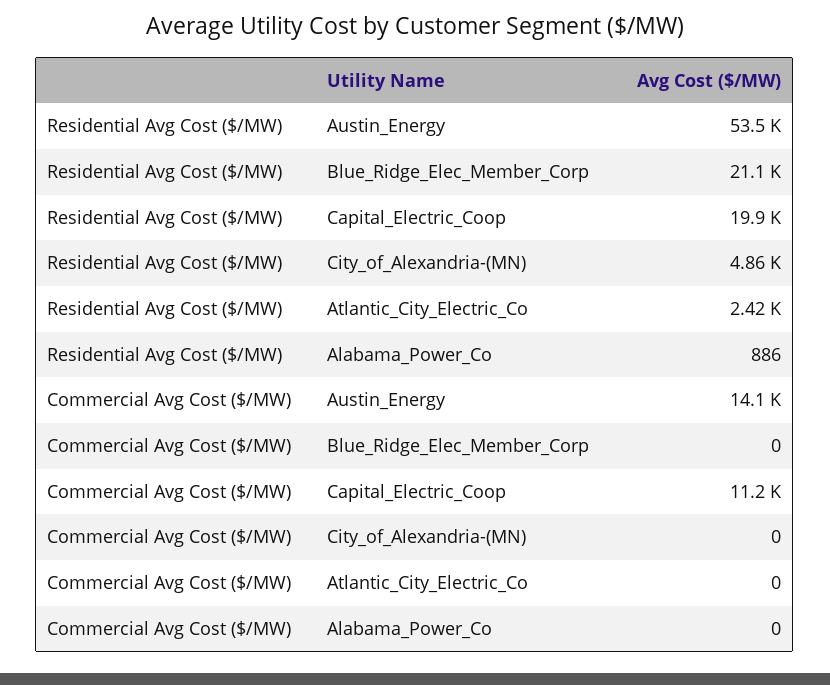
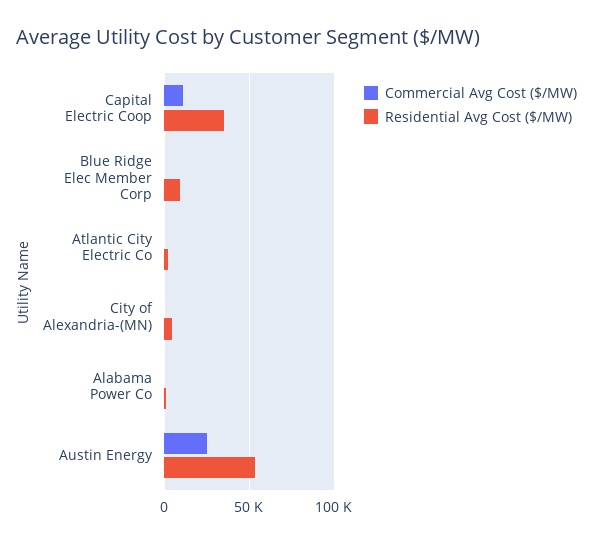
Residential Avg Cost ($/MW), Blue_Ridge_Elec_Member_Corp: 21100 -> 10000
Residential Avg Cost ($/MW), Capital_Electric_Coop: 19900 -> 35000
Commercial Avg Cost ($/MW), Austin_Energy: 14100 -> 25000

